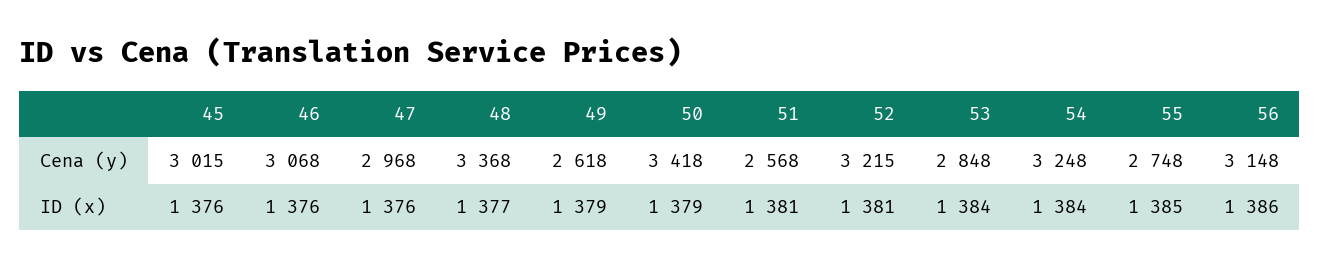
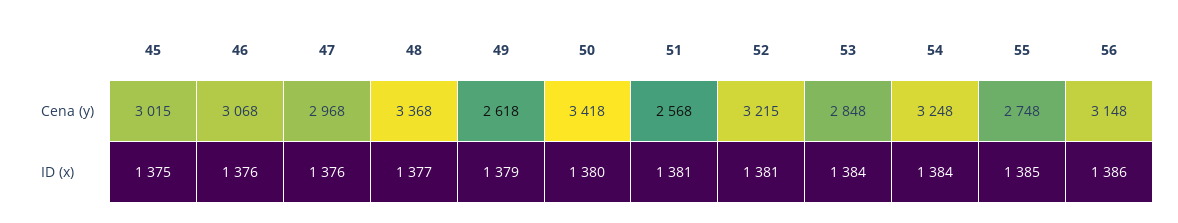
45, ID (x): 1376 -> 1375
50, ID (x): 1379 -> 1380

